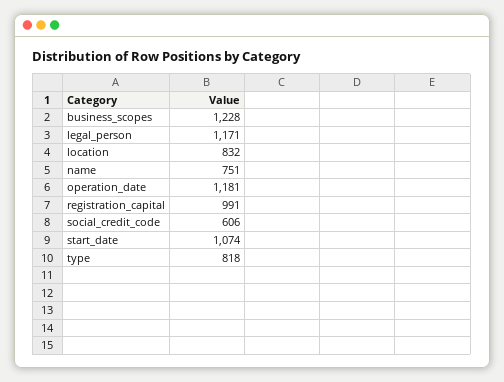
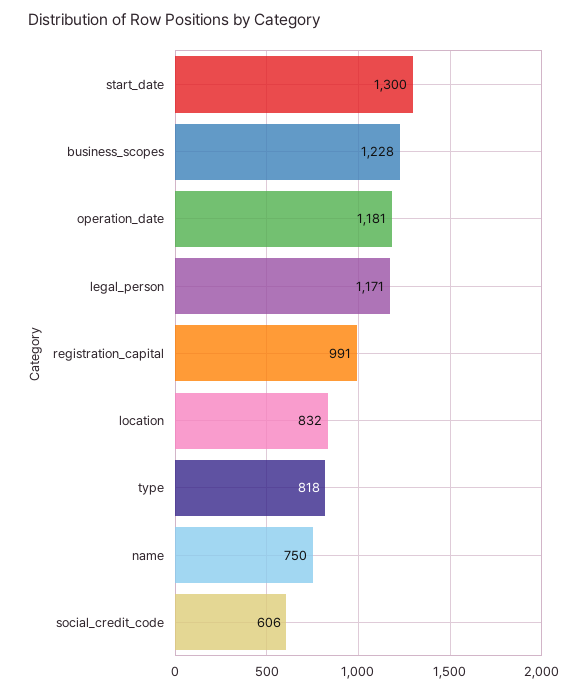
name: 751 -> 750
start_date: 1074 -> 1300

